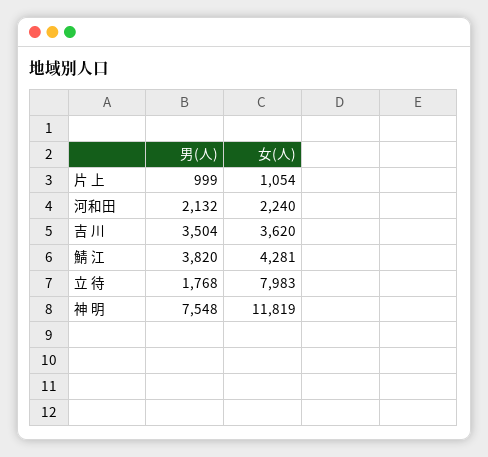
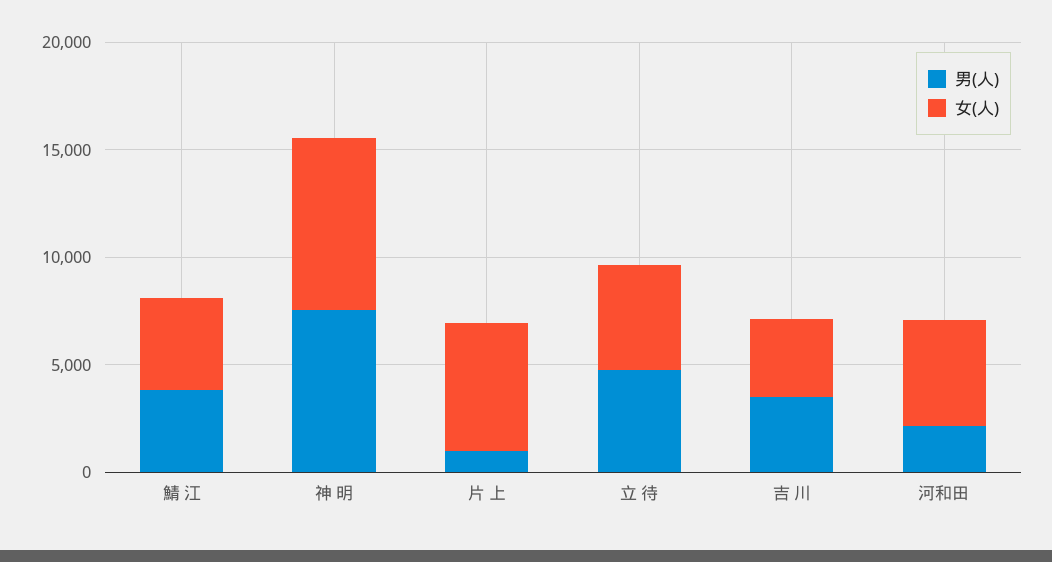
女(人), 片 上: 1054 -> 6000
女(人), 河和田: 2240 -> 5000
男(人), 立 待: 1768 -> 5000
女(人), 立 待: 7983 -> 5000
女(人), 神 明: 11819 -> 8000

